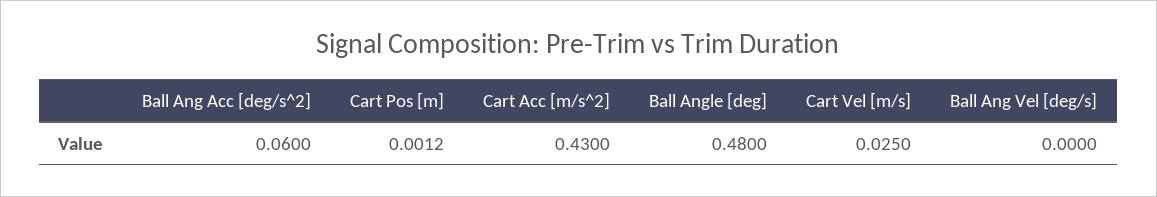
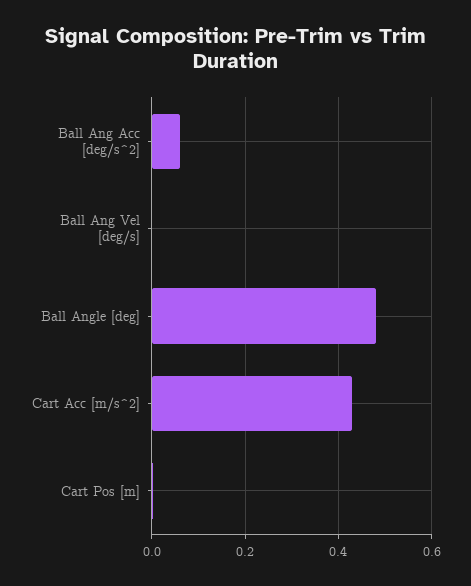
Cart Vel [m/s]: 0.025 -> none

